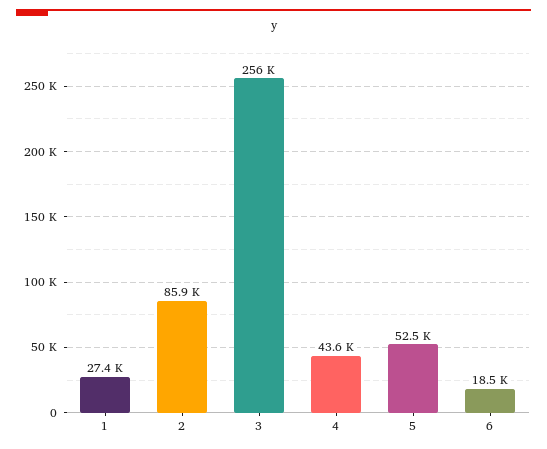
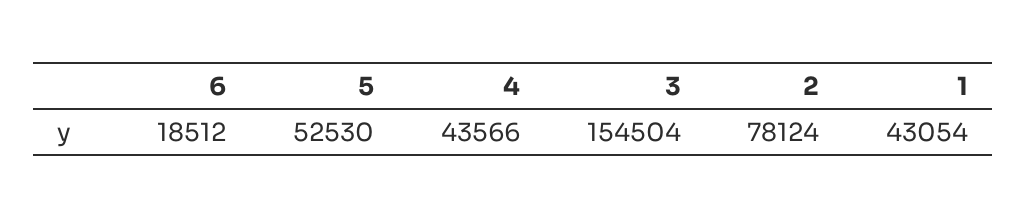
1: 27400 -> 43054
2: 85900 -> 78124
3: 256000 -> 154504

